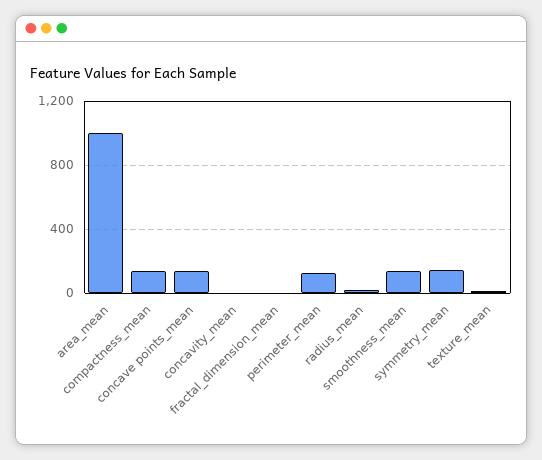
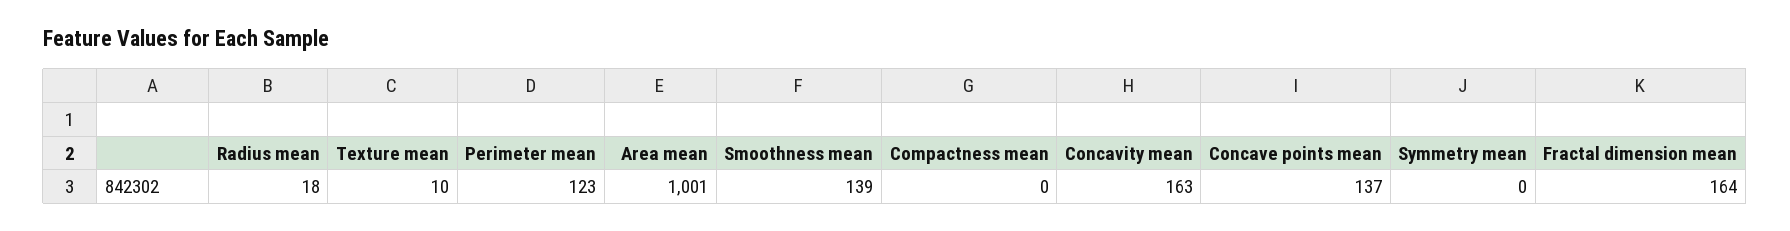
compactness_mean: 150 -> 0
concavity_mean: 0 -> 163
fractal_dimension_mean: 0 -> 164
symmetry_mean: 150 -> 0

